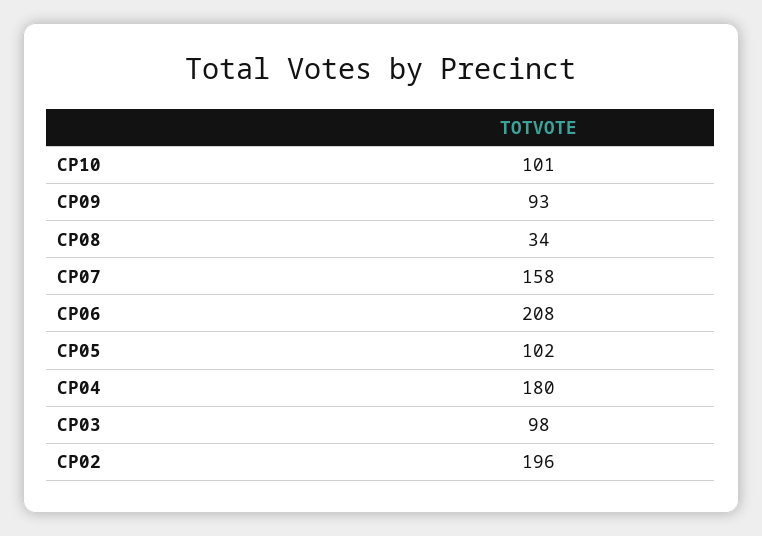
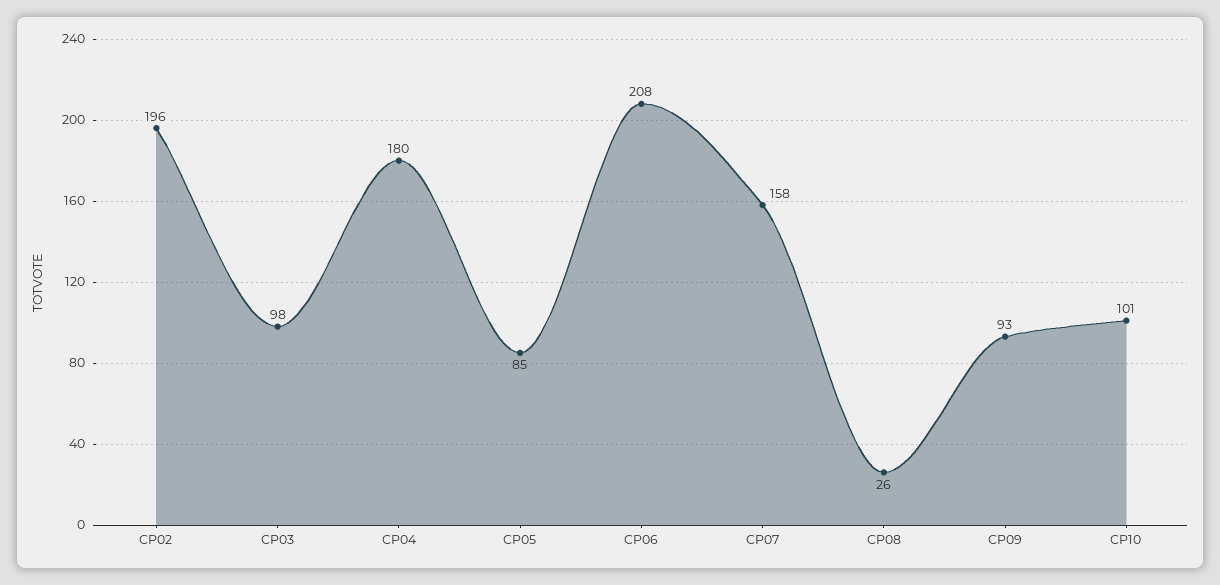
CP08: 34 -> 26
CP05: 102 -> 85

